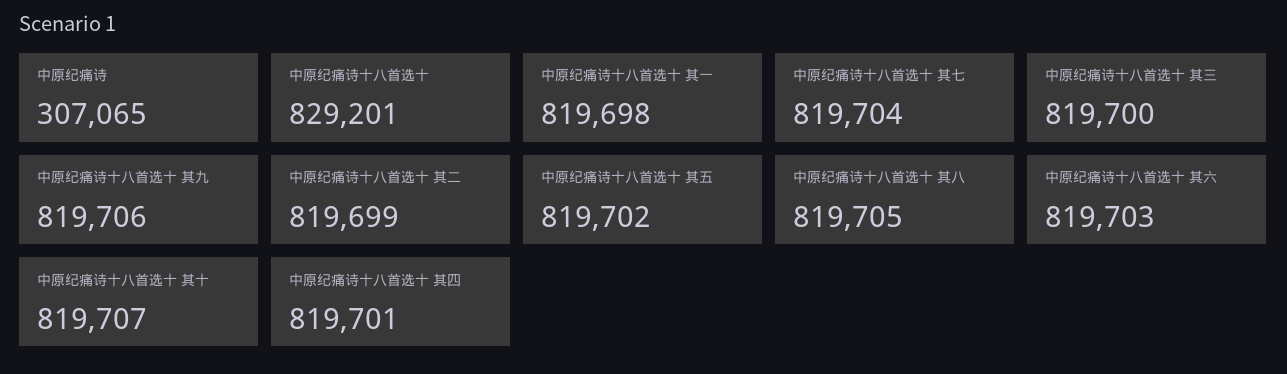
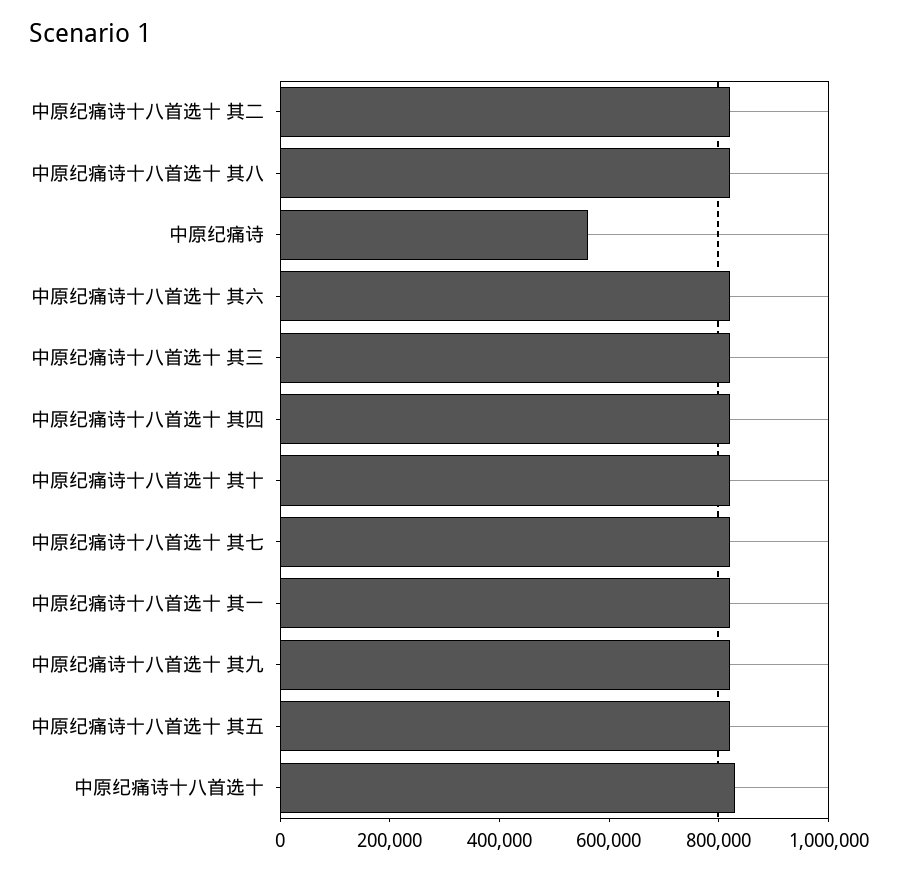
中原纪痛诗: 307065 -> 550000

